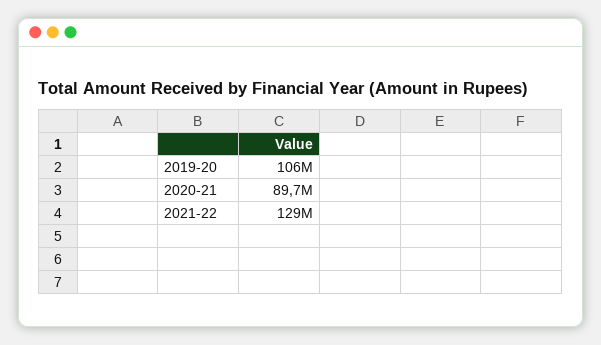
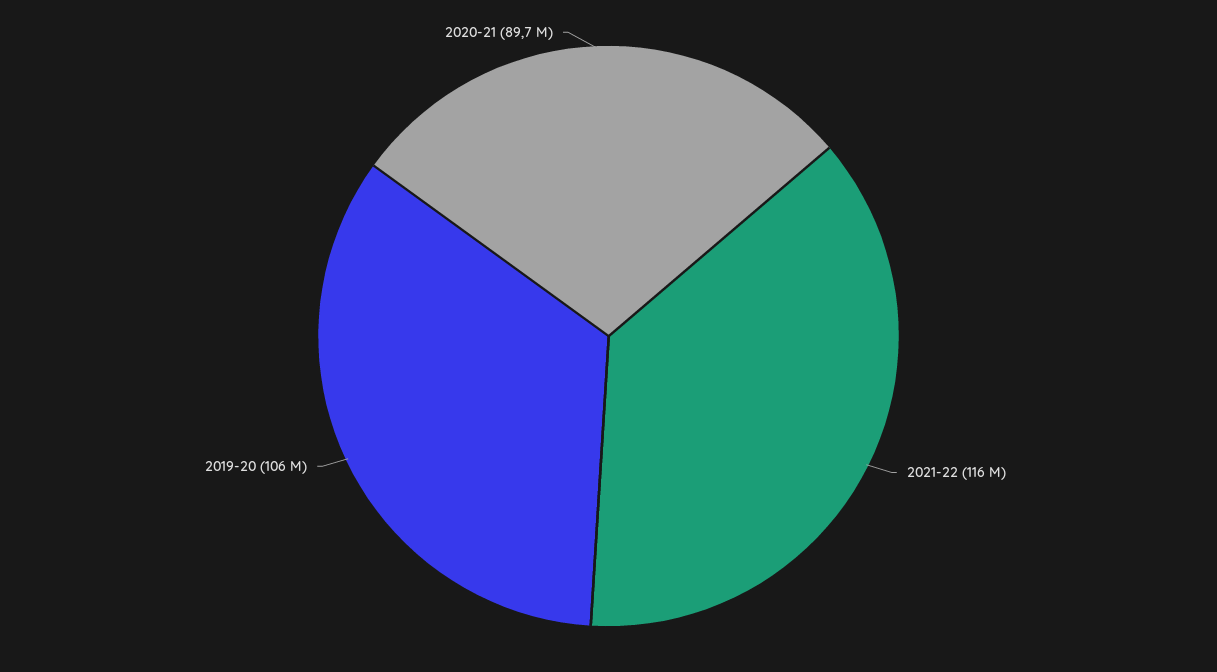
2021-22: 129000000 -> 116000000

